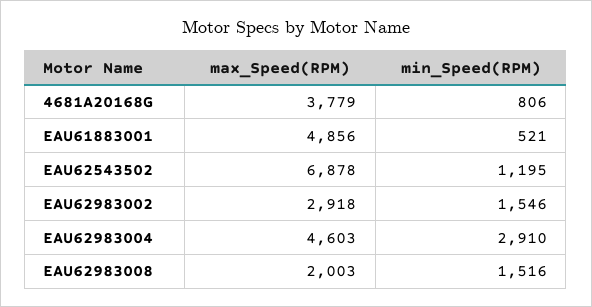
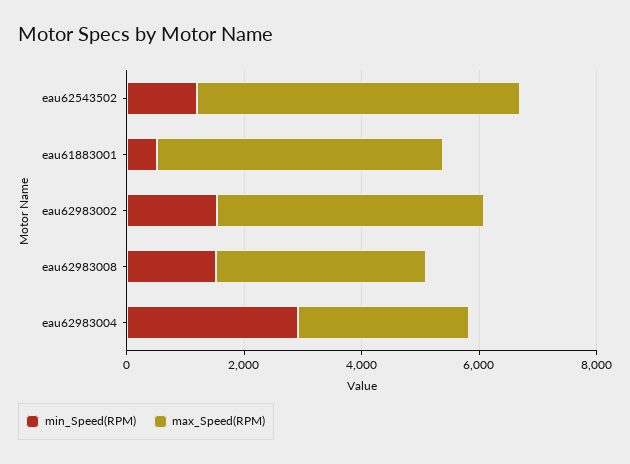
max_Speed(RPM), 4681A20168G: 3779 -> none
min_Speed(RPM), 4681A20168G: 806 -> none
max_Speed(RPM), EAU62543502: 6878 -> 5500
max_Speed(RPM), EAU62983002: 2918 -> 4500
max_Speed(RPM), EAU62983004: 4603 -> 3000
max_Speed(RPM), EAU62983008: 2003 -> 3500

